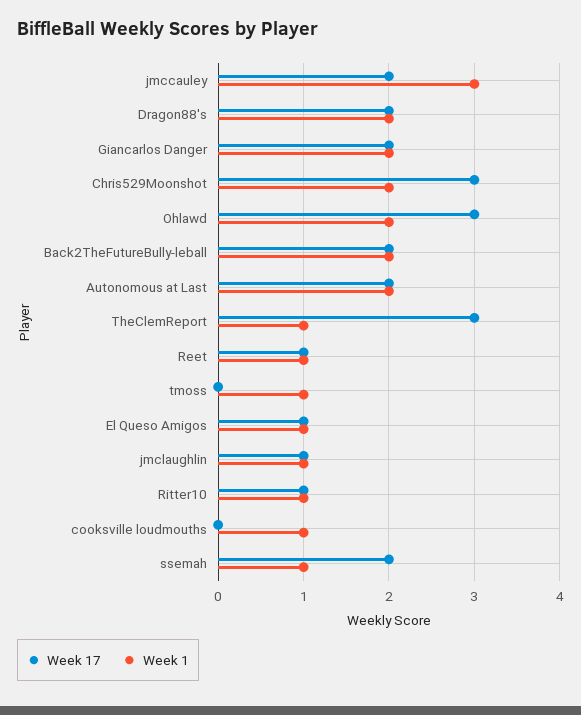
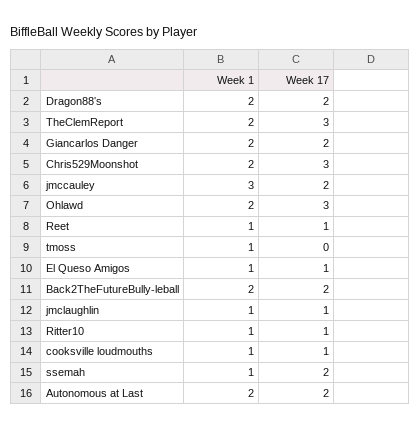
Week 1, TheClemReport: 1 -> 2
Week 17, cooksville loudmouths: 0 -> 1

